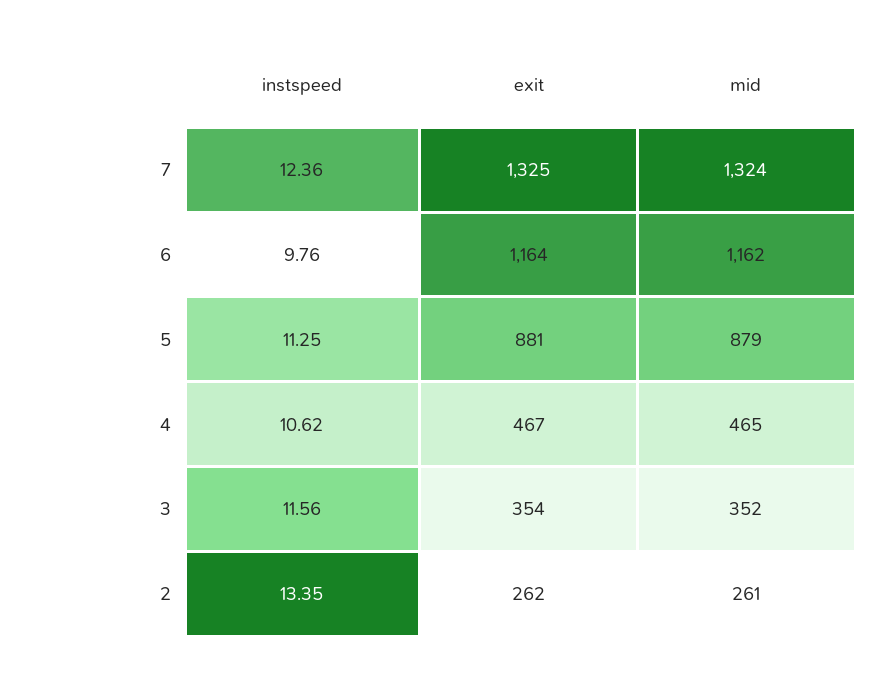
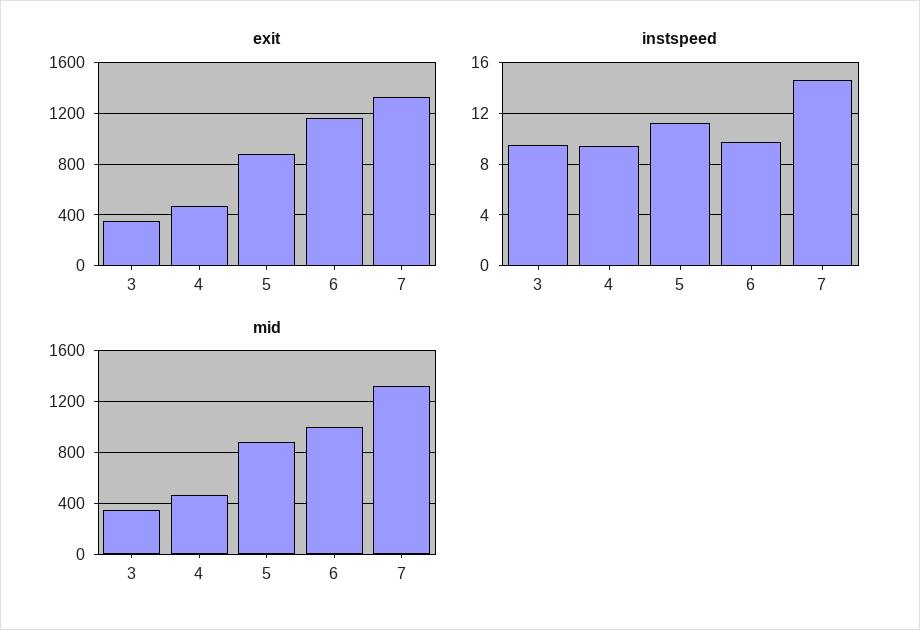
instspeed, 7: 12.36 -> 14.5
mid, 6: 1162 -> 1000
instspeed, 4: 10.62 -> 9.5
instspeed, 3: 11.56 -> 9.5
instspeed, 2: 13.35 -> none
exit, 2: 262 -> none
mid, 2: 261 -> none

